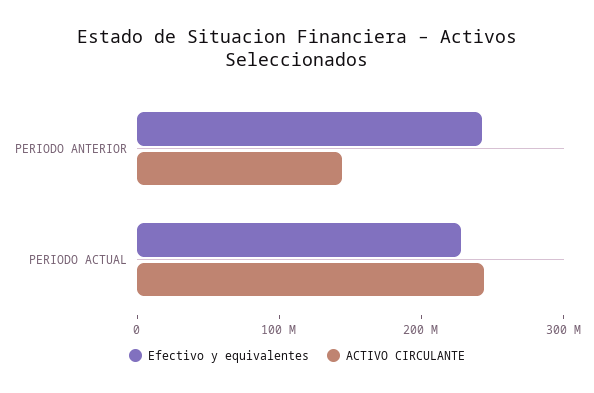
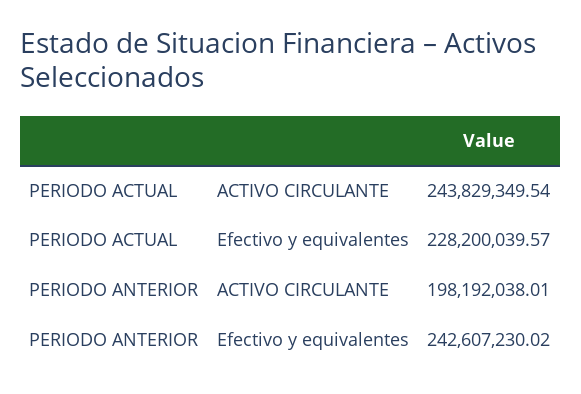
ACTIVO CIRCULANTE, PERIODO ANTERIOR: 140000000 -> 198192038.01

